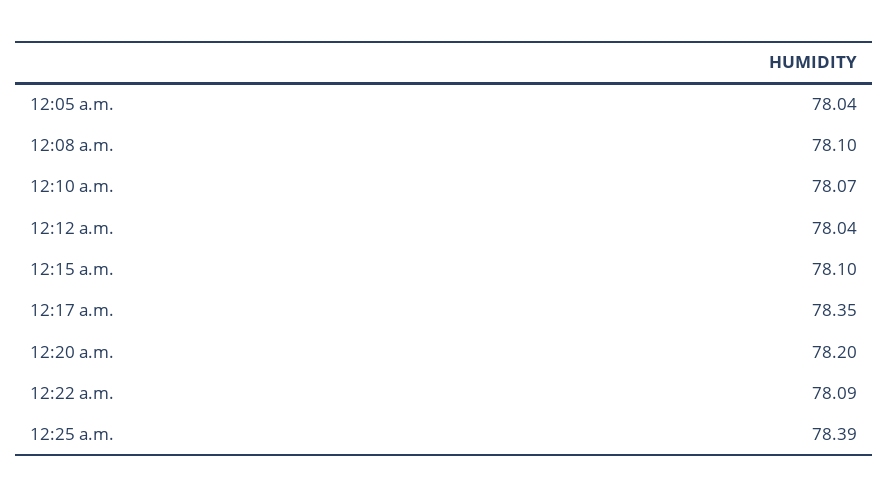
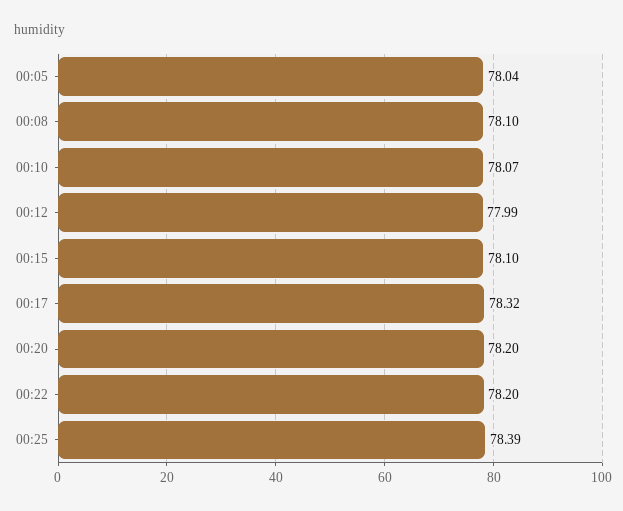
12:12 a.m.: 78.04 -> 77.99
12:17 a.m.: 78.35 -> 78.32
12:22 a.m.: 78.09 -> 78.2

